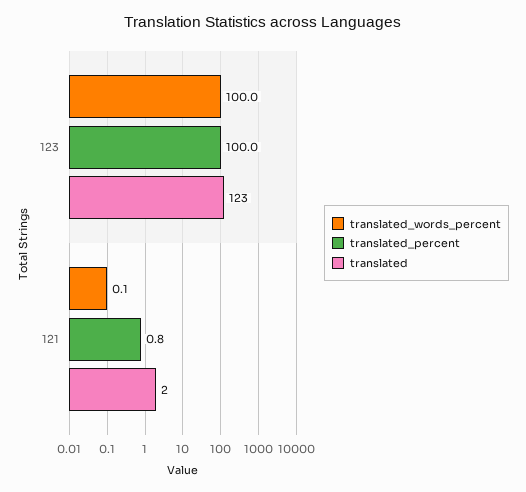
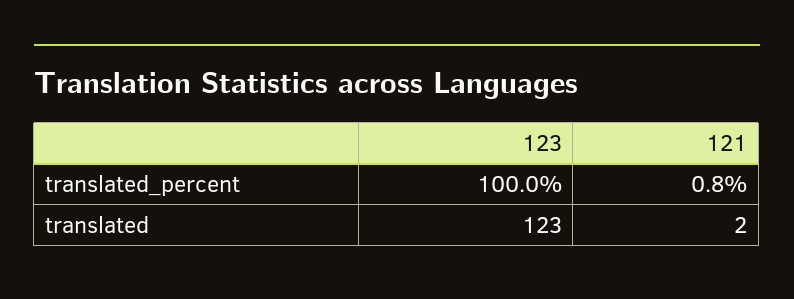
translated_words_percent, 123: 100 -> none
translated_words_percent, 121: 0.1 -> none

